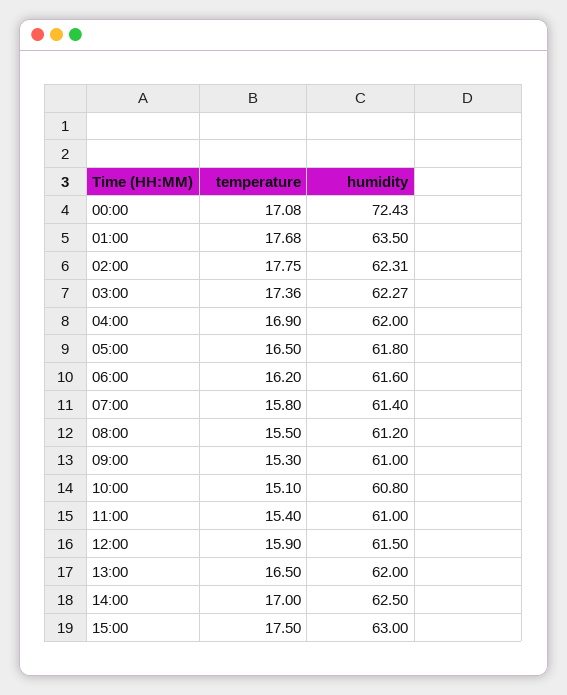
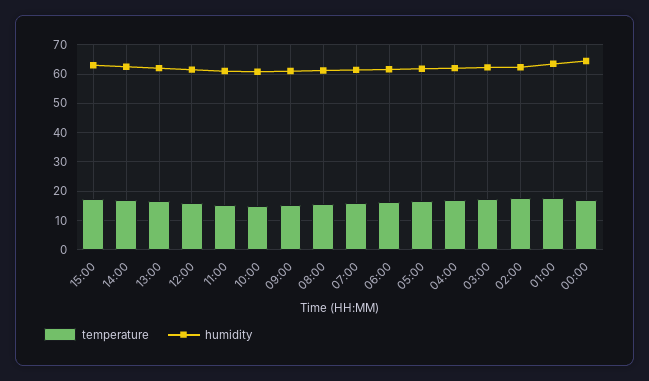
humidity, 00:00: 72.43 -> 65

